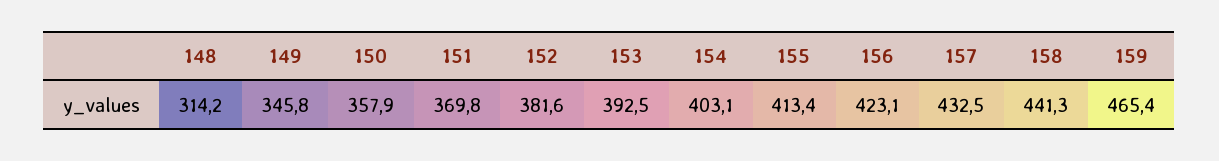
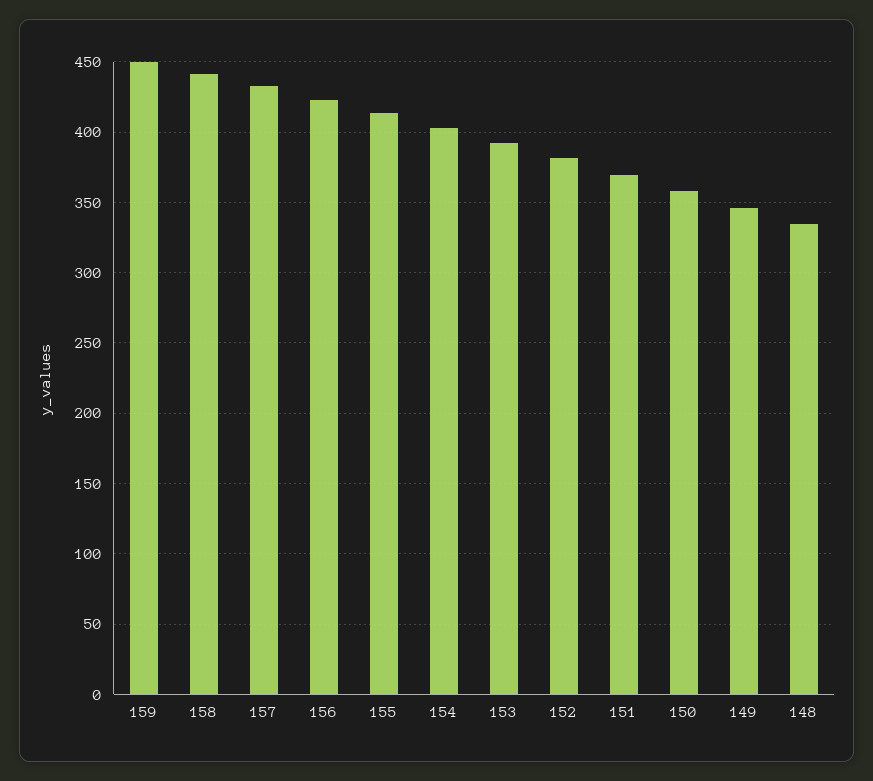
148: 314.2 -> 335
159: 465.4 -> 450

